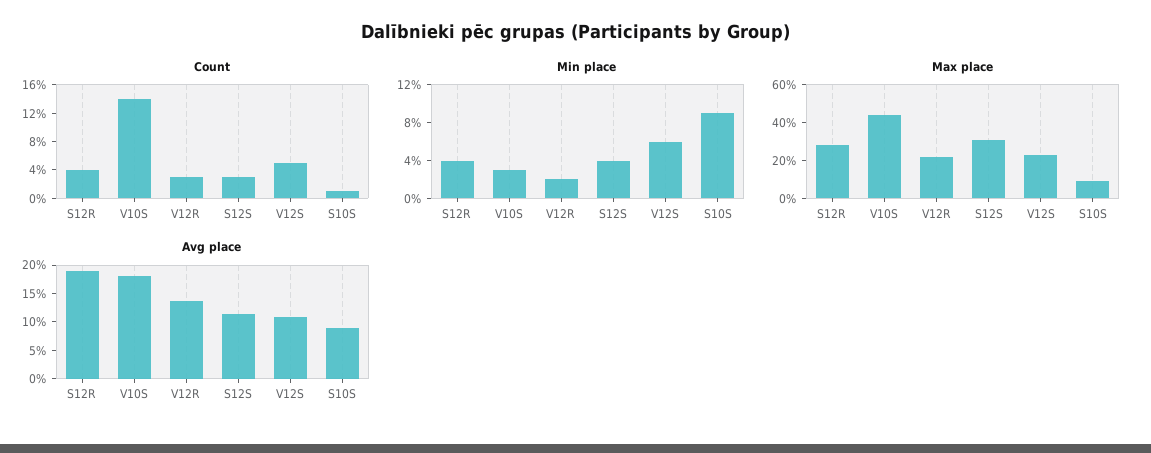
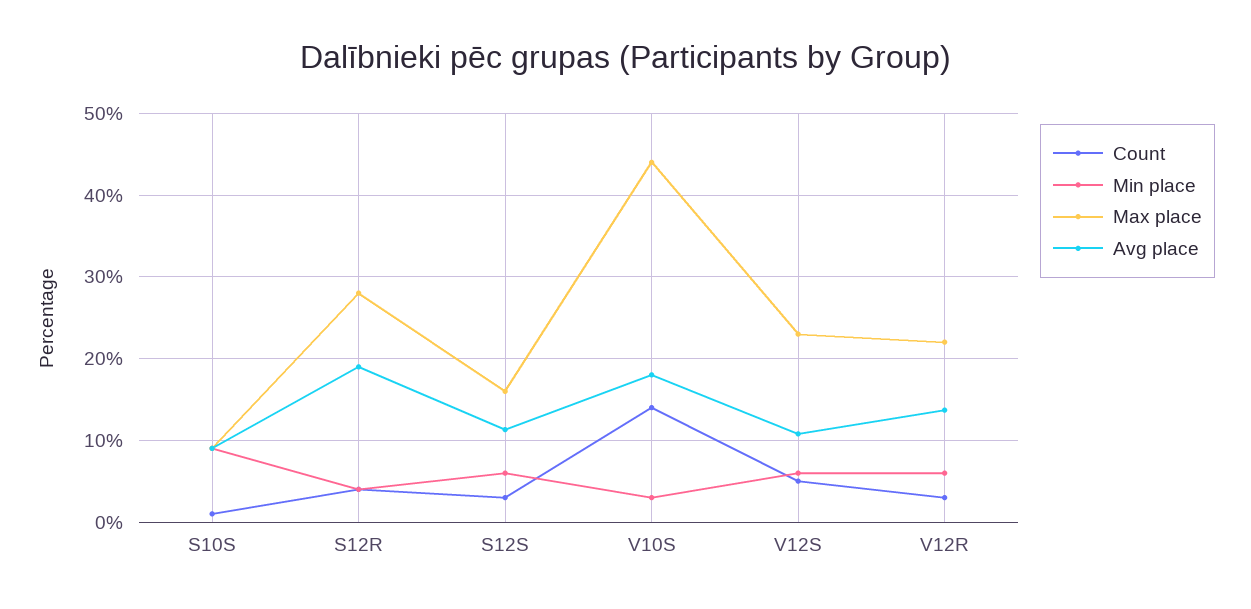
Min place, V12R: 2 -> 6
Min place, S12S: 4 -> 6
Max place, S12S: 30 -> 16

